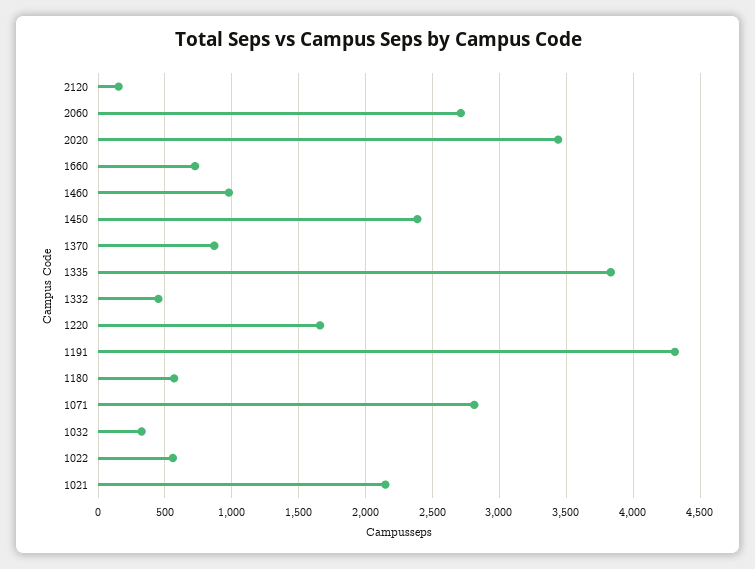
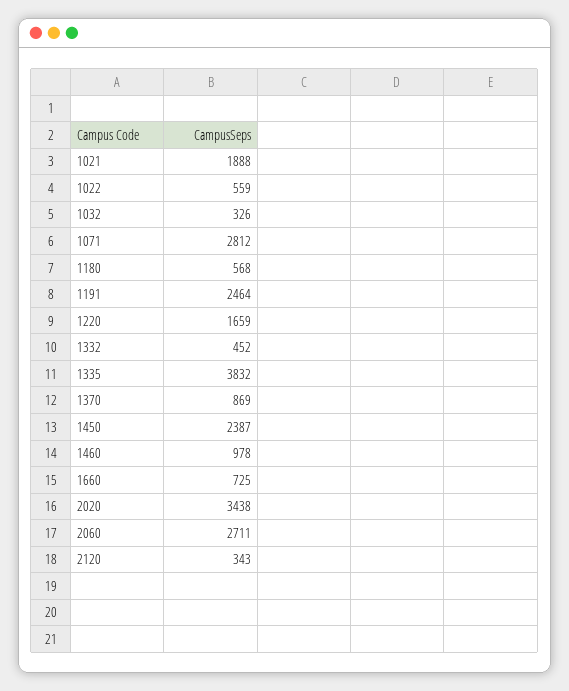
2120: 150 -> 343
1191: 4300 -> 2464
1021: 2150 -> 1888

